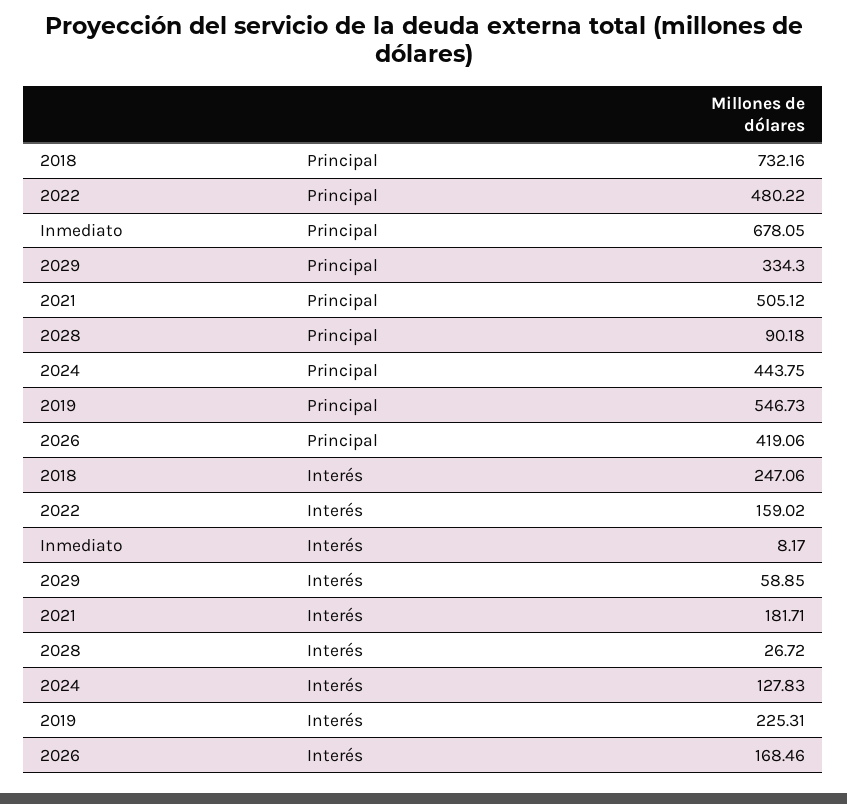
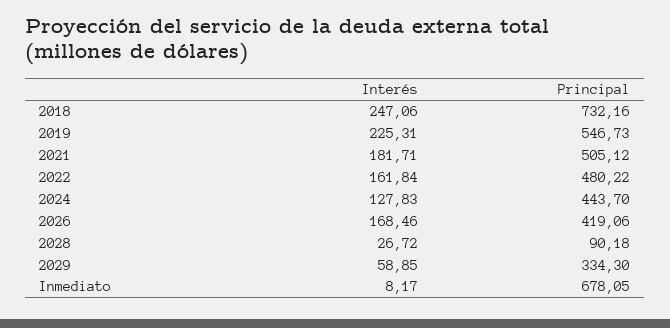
2024, Principal: 443.75 -> 443.7
2022, Interés: 159.02 -> 161.84

